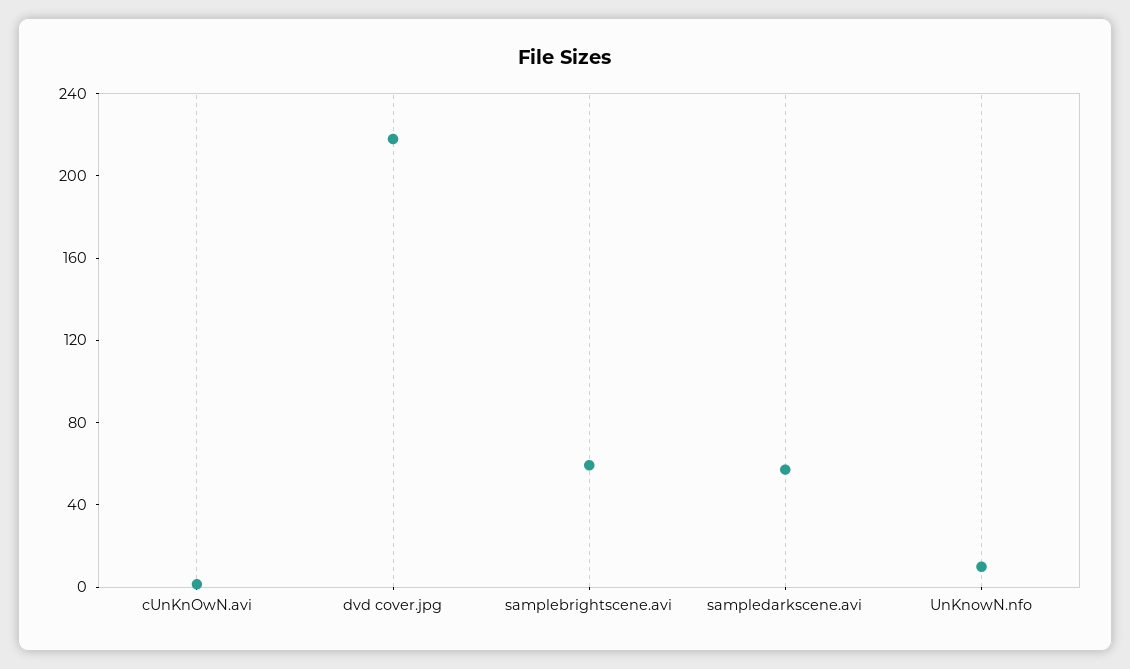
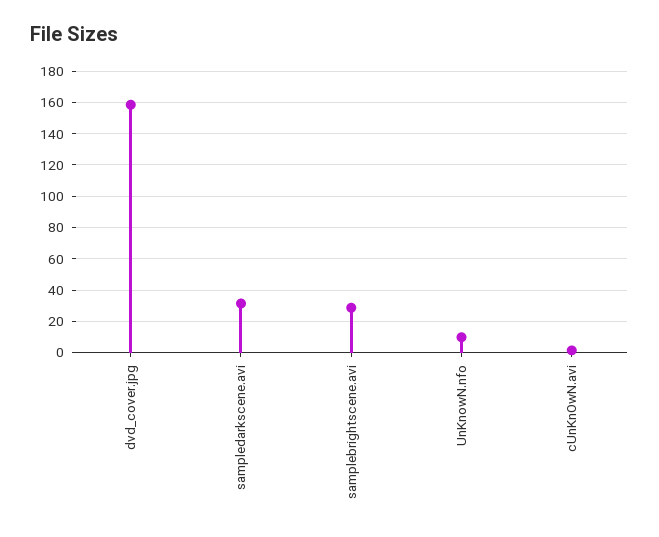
dvd cover.jpg: 220 -> 160
samplebrightscene.avi: 60 -> 30
sampledarkscene.avi: 60 -> 30

